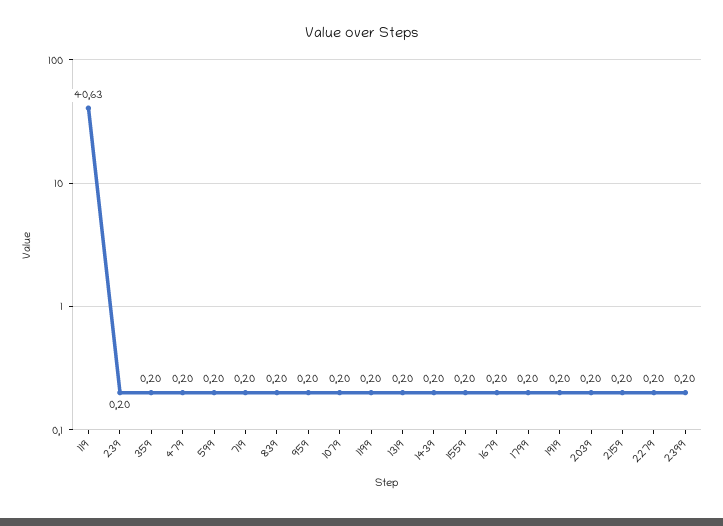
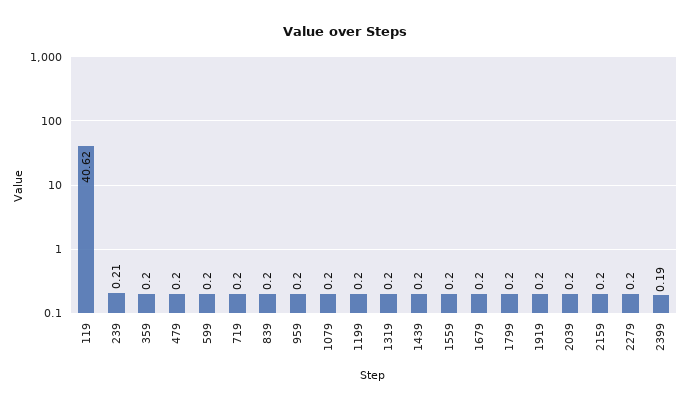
119: 40.63 -> 40.62
239: 0.2 -> 0.21
2399: 0.2 -> 0.19

